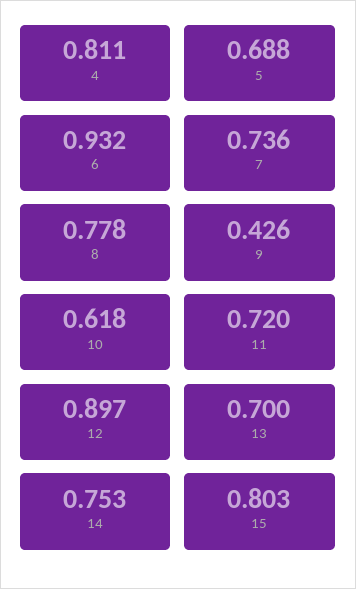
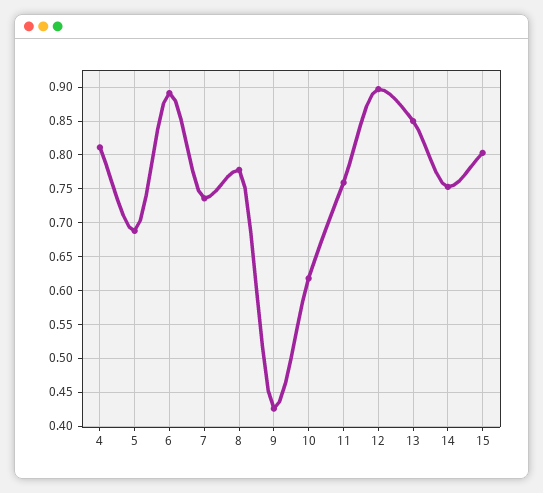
6: 0.932 -> 0.89
11: 0.72 -> 0.76
13: 0.7 -> 0.85

